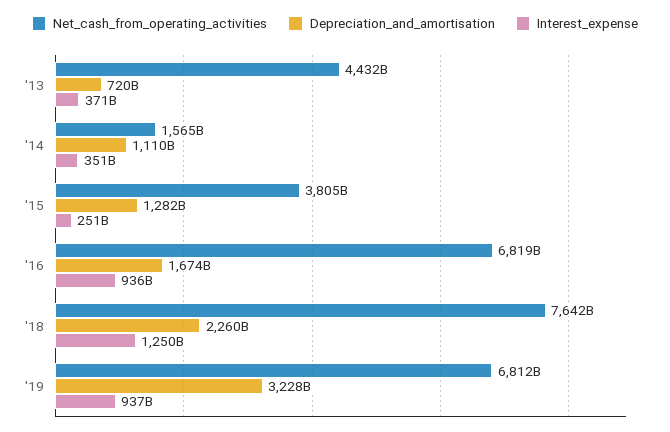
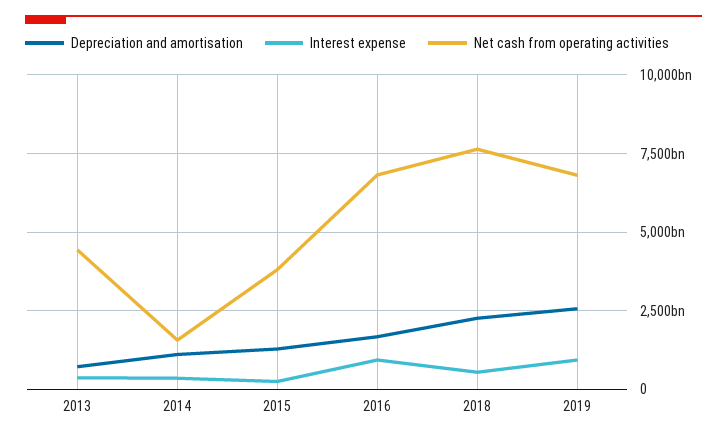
Interest_expense, '18: 1250000000000 -> 500000000000
Depreciation_and_amortisation, '19: 3228000000000 -> 2500000000000

